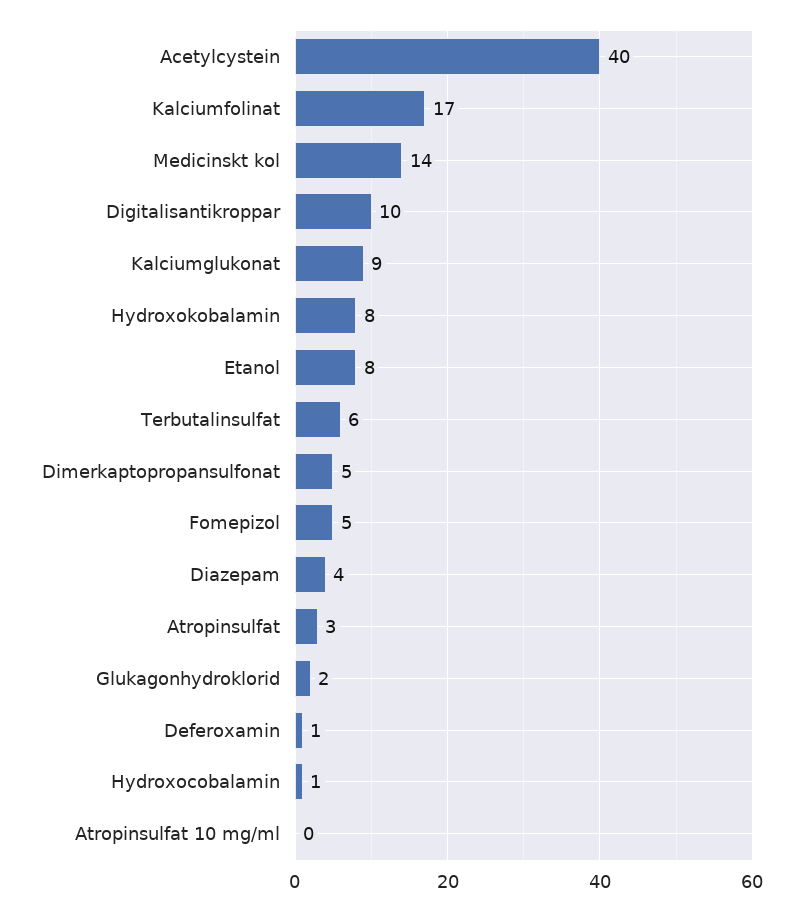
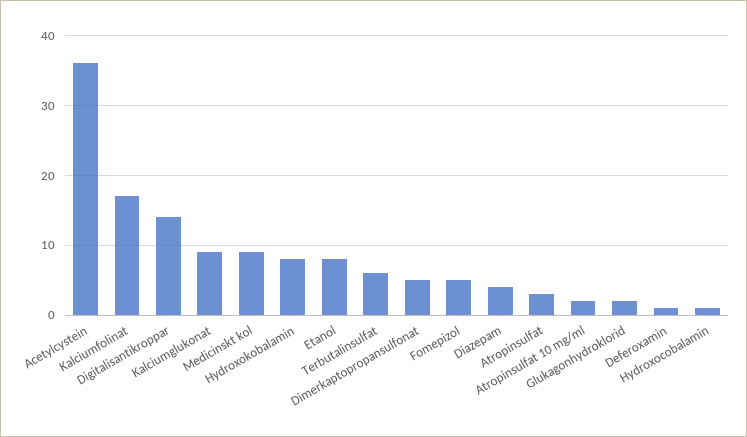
Acetylcystein: 40 -> 36
Medicinskt kol: 14 -> 9
Digitalisantikroppar: 10 -> 14
Atropinsulfat 10 mg/ml: 0 -> 2

